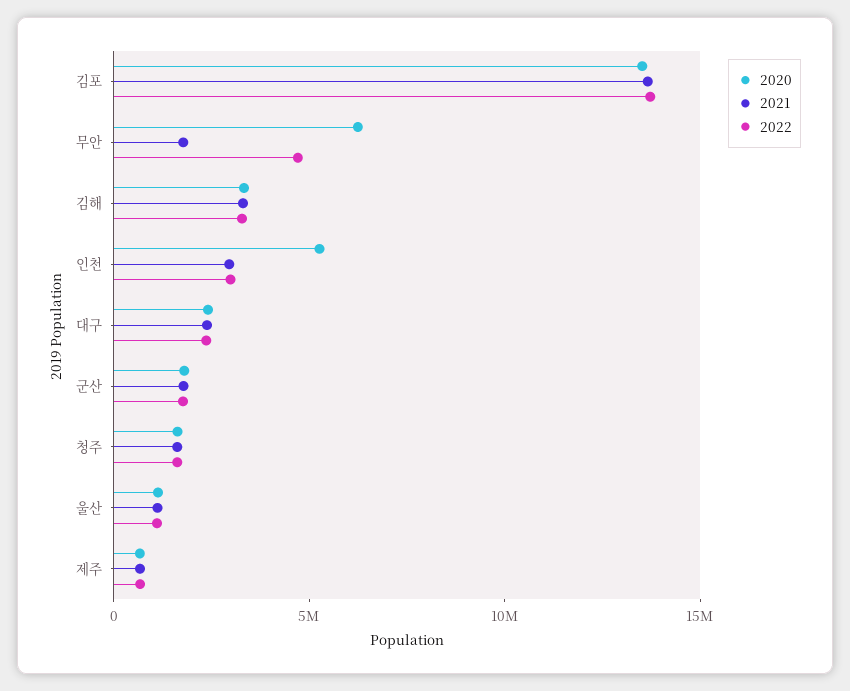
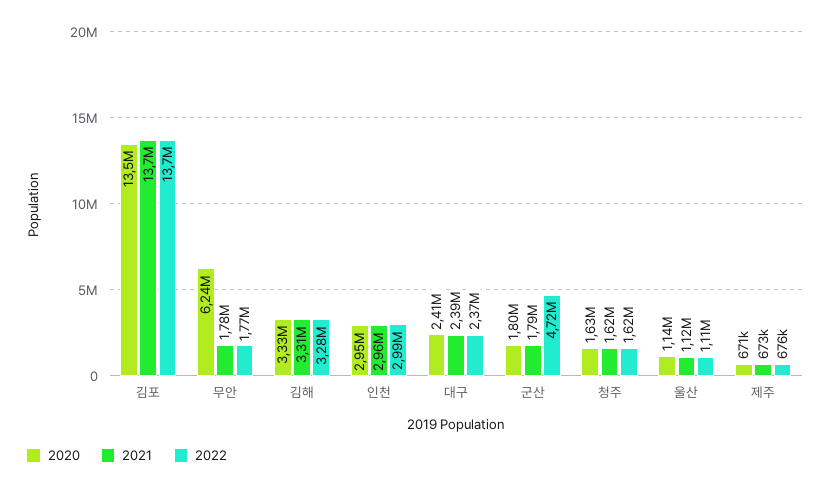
2022, 무안: 5000000 -> 1770000
2020, 인천: 5000000 -> 2950000
2022, 군산: 2000000 -> 4720000

